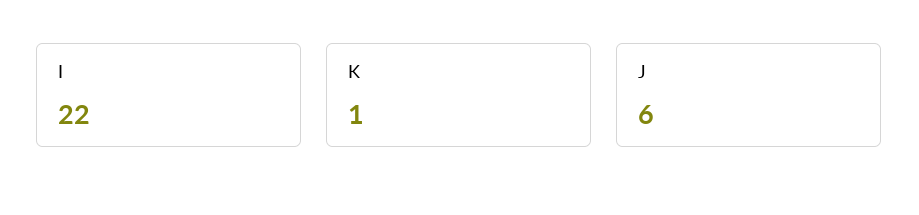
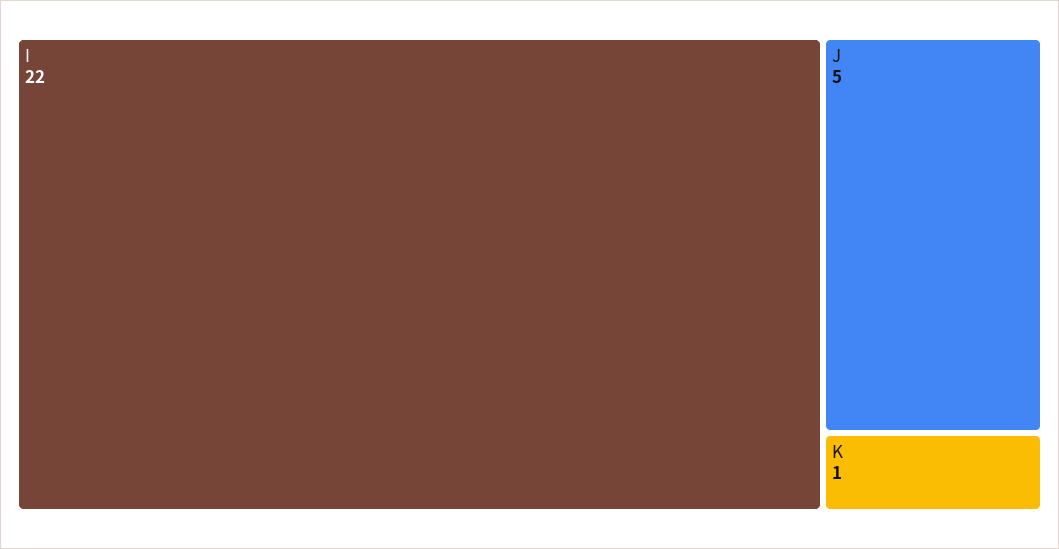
J: 6 -> 5

